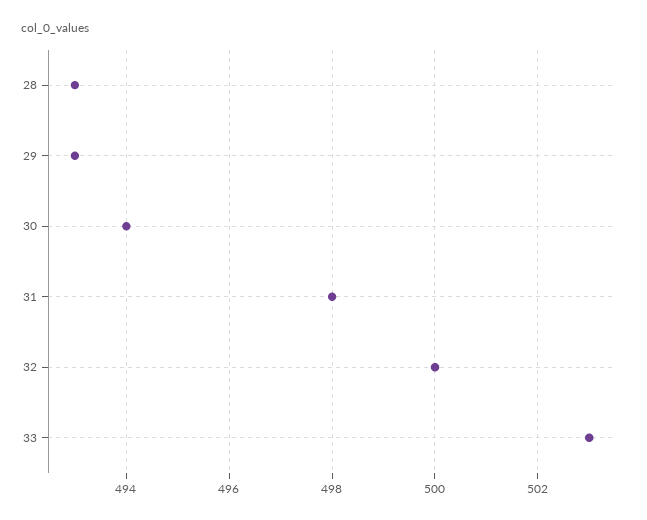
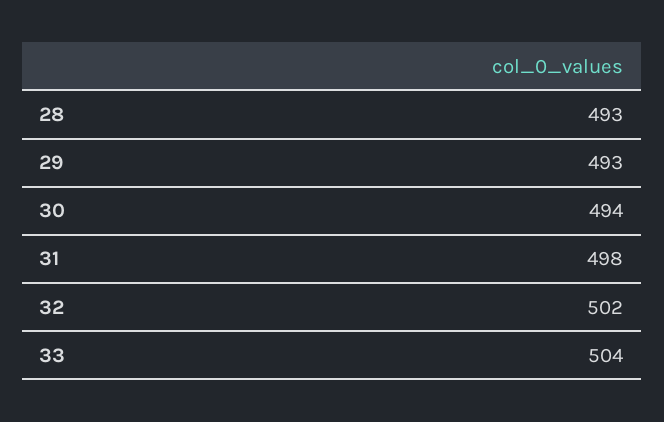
32: 500 -> 502
33: 503 -> 504

